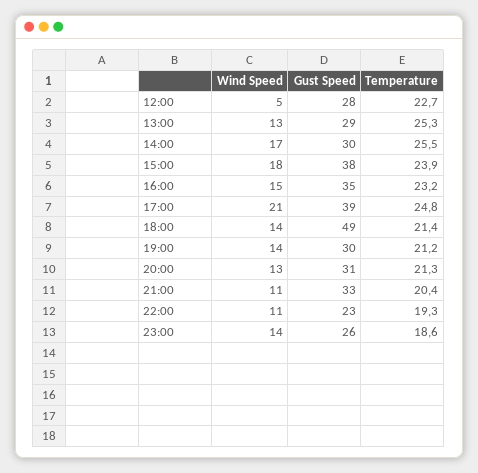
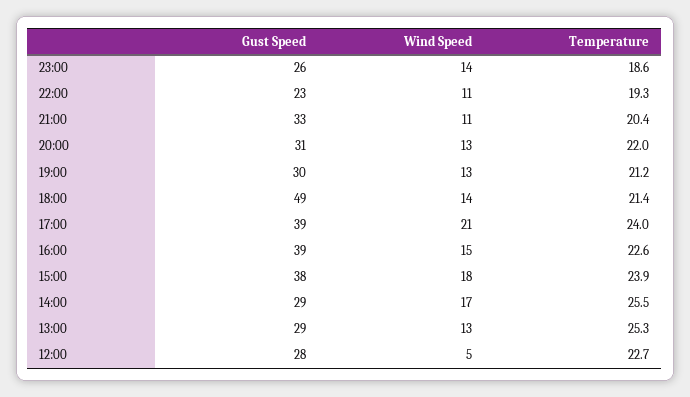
Gust Speed, 14:00: 30 -> 29
Gust Speed, 16:00: 35 -> 39
Temperature, 16:00: 23.2 -> 22.6
Temperature, 17:00: 24.8 -> 24
Wind Speed, 19:00: 14 -> 13
Temperature, 20:00: 21.3 -> 22

